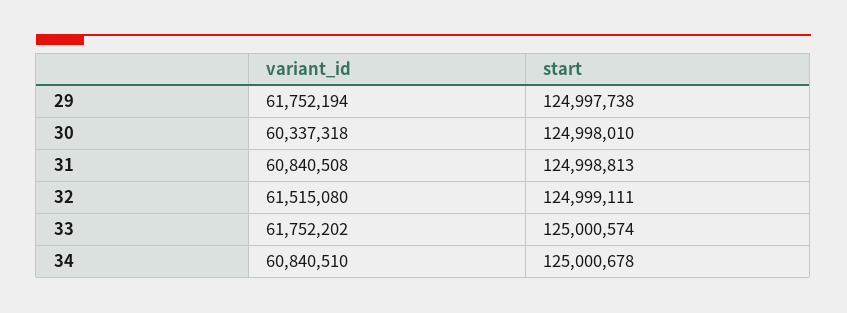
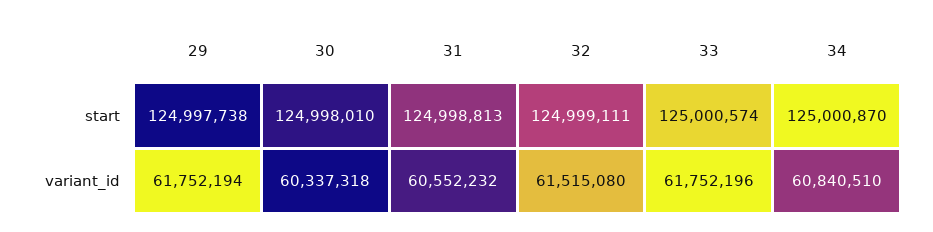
variant_id, 31: 60840508 -> 60552232
variant_id, 33: 61752202 -> 61752196
start, 34: 125000678 -> 125000870

